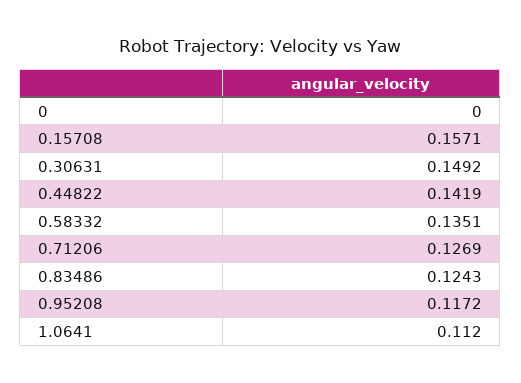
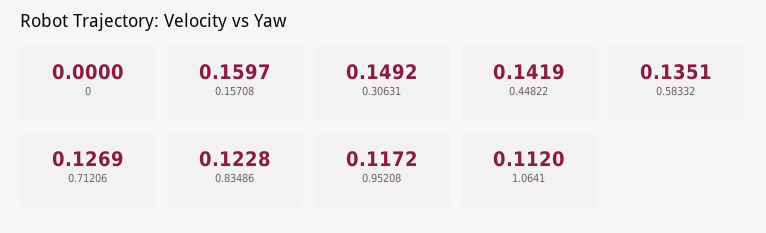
0.15708: 0.1571 -> 0.1597
0.83486: 0.1243 -> 0.1228

